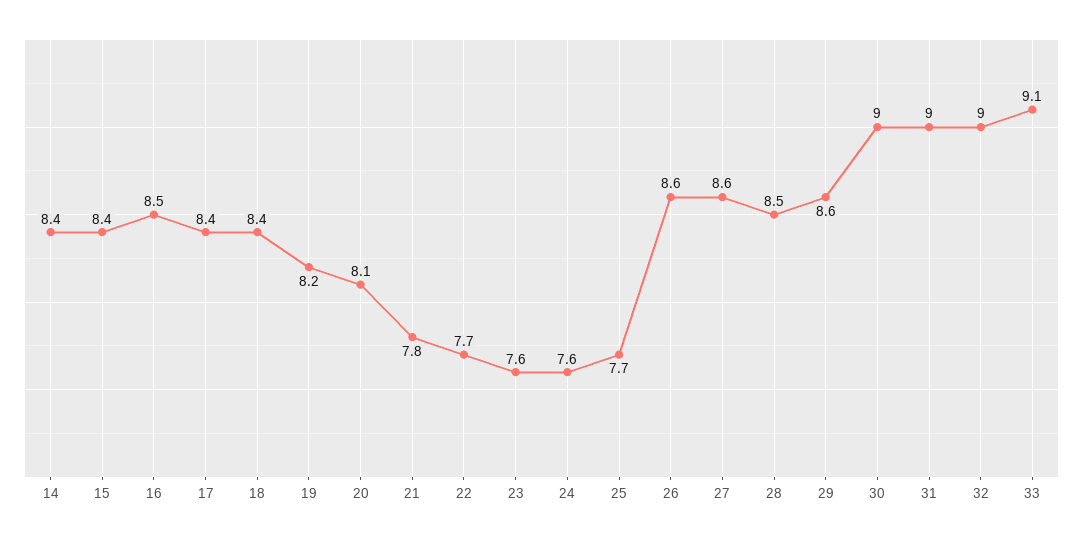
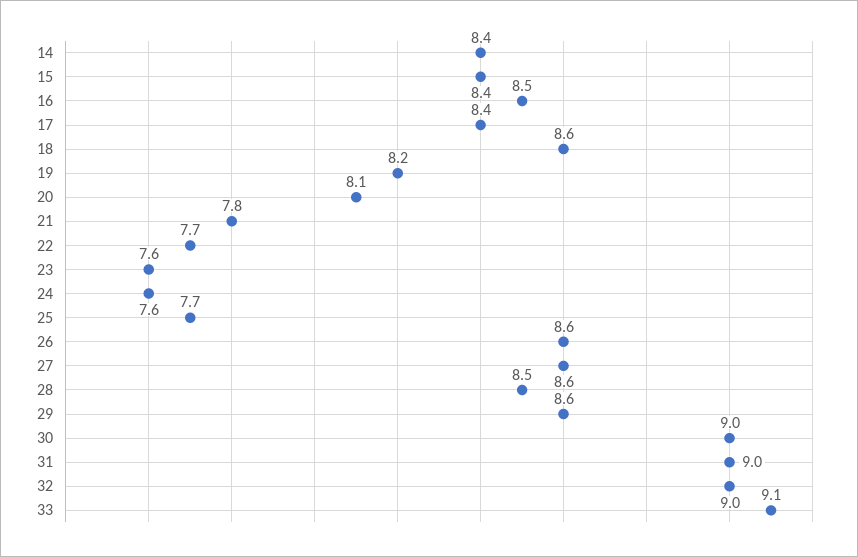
18: 8.4 -> 8.6

